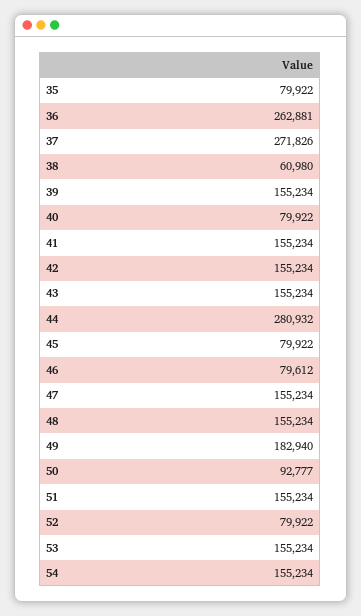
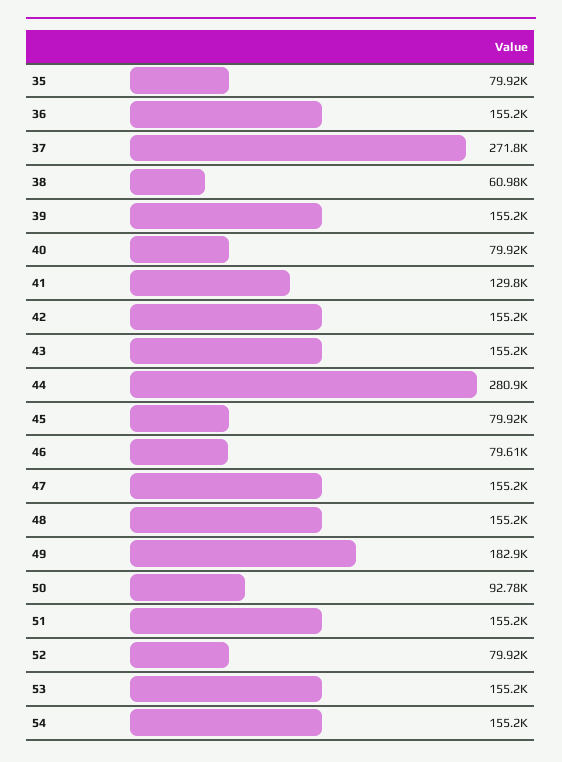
36: 262881 -> 155200
41: 155234 -> 129800

